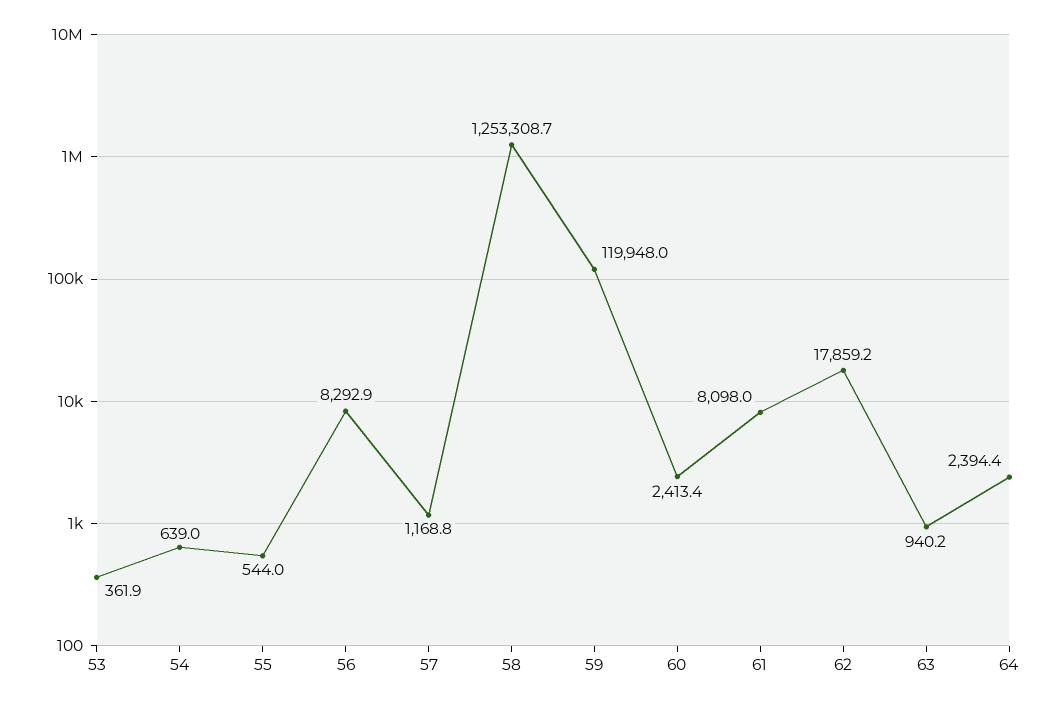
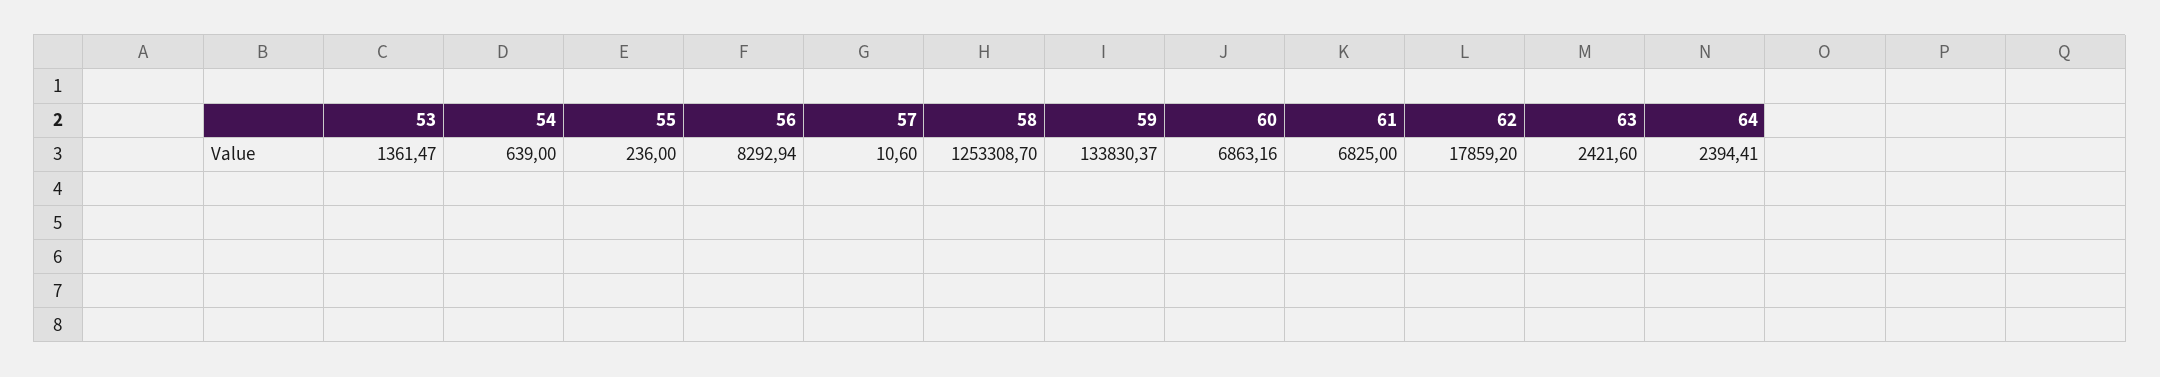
53: 361.9 -> 1361.47
55: 544 -> 236
57: 1168.8 -> 10.6
59: 119948 -> 133830.37
60: 2413.4 -> 6863.16
61: 8098 -> 6825
63: 940.2 -> 2421.6

